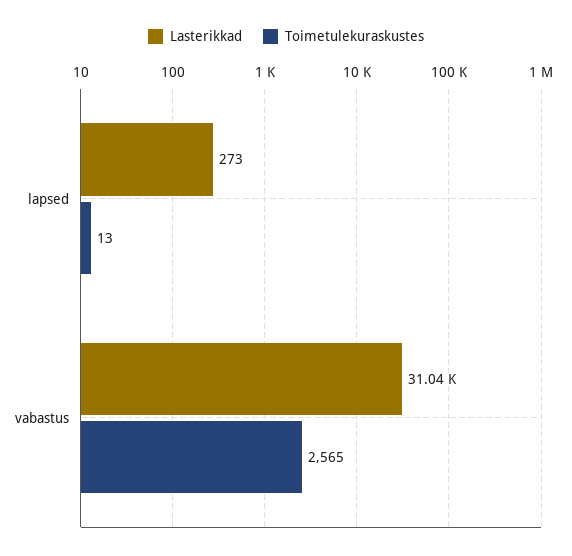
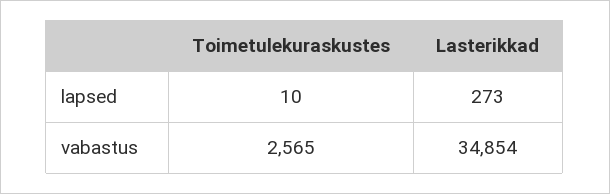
Toimetulekuraskustes, lapsed: 13 -> 10
Lasterikkad, vabastus: 31040 -> 34854

